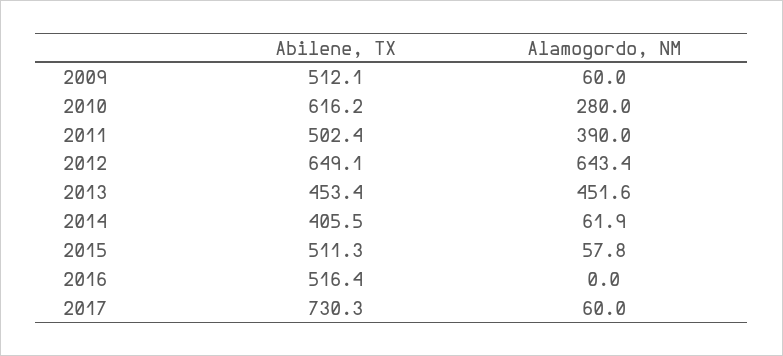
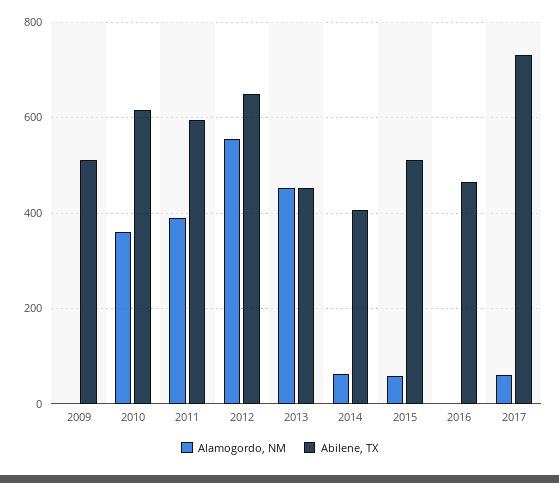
Alamogordo, NM, 2009: 60 -> 0
Alamogordo, NM, 2010: 280 -> 360
Abilene, TX, 2011: 502.4 -> 600
Alamogordo, NM, 2012: 643.4 -> 560
Abilene, TX, 2016: 516.4 -> 460

